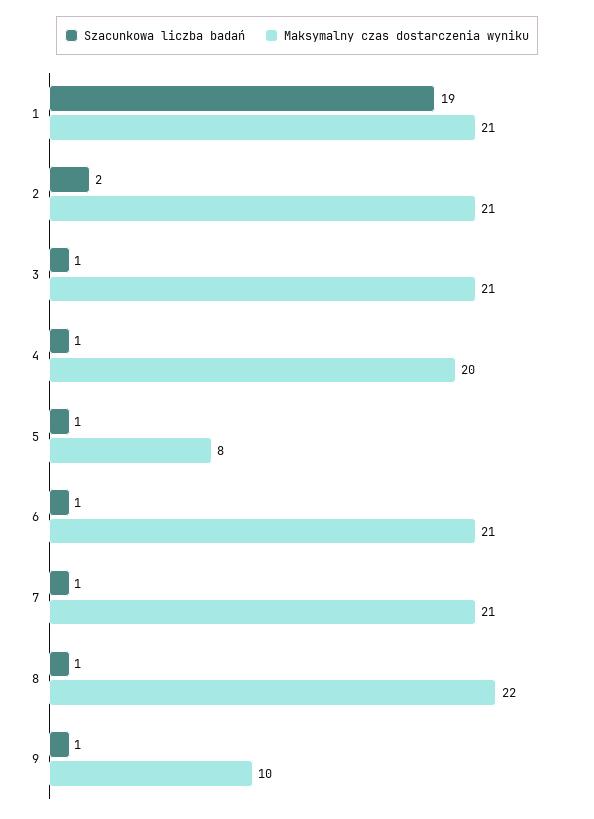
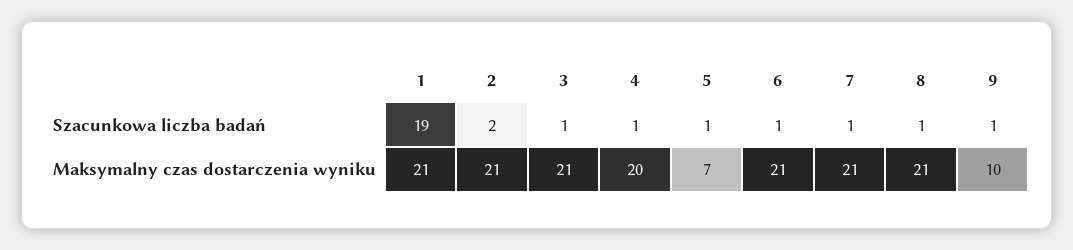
Maksymalny czas dostarczenia wyniku, 5: 8 -> 7
Maksymalny czas dostarczenia wyniku, 8: 22 -> 21

